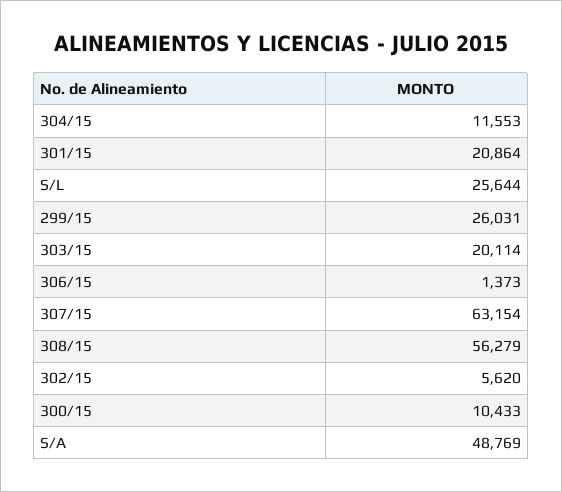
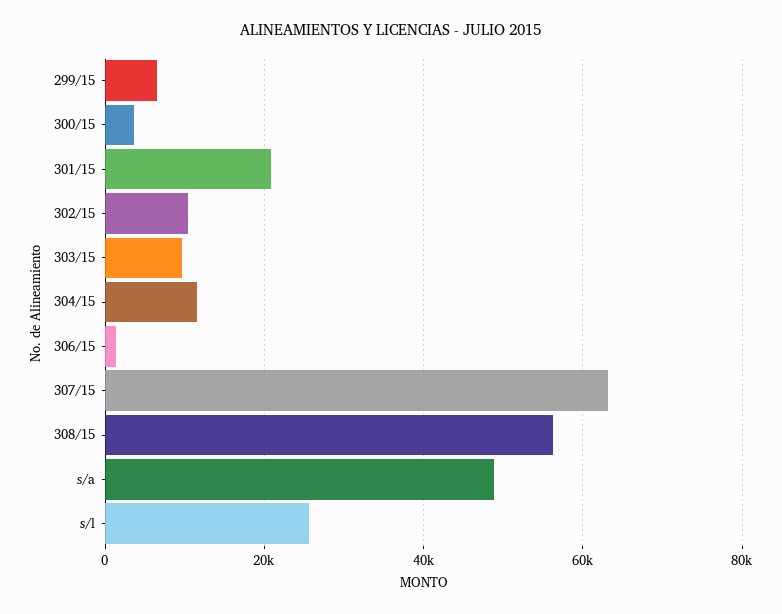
299/15: 26031 -> 6000
303/15: 20114 -> 10000
302/15: 5620 -> 10000
300/15: 10433 -> 4000

